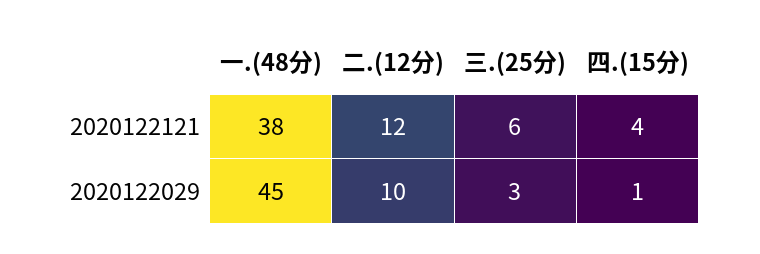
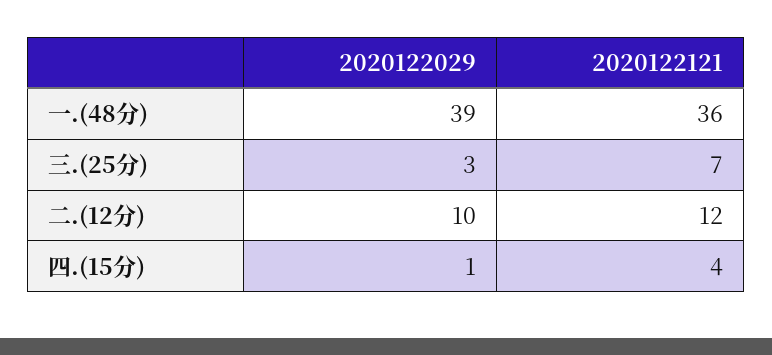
一.(48分), 2020122121: 38 -> 36
三.(25分), 2020122121: 6 -> 7
一.(48分), 2020122029: 45 -> 39

